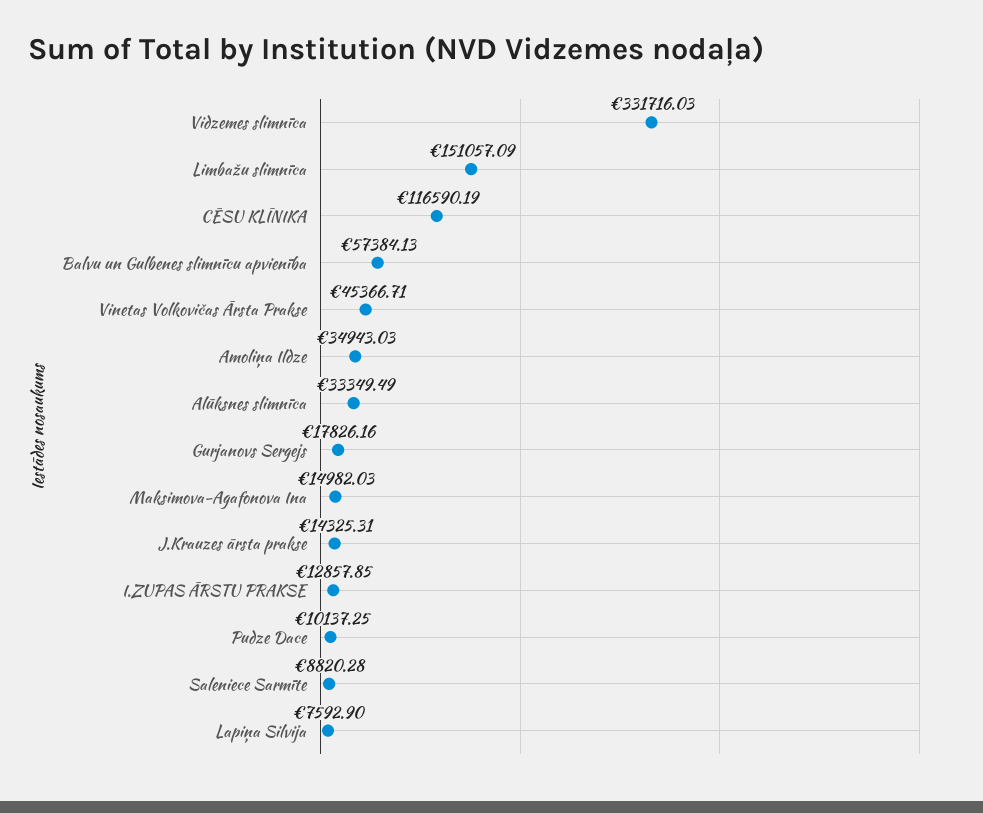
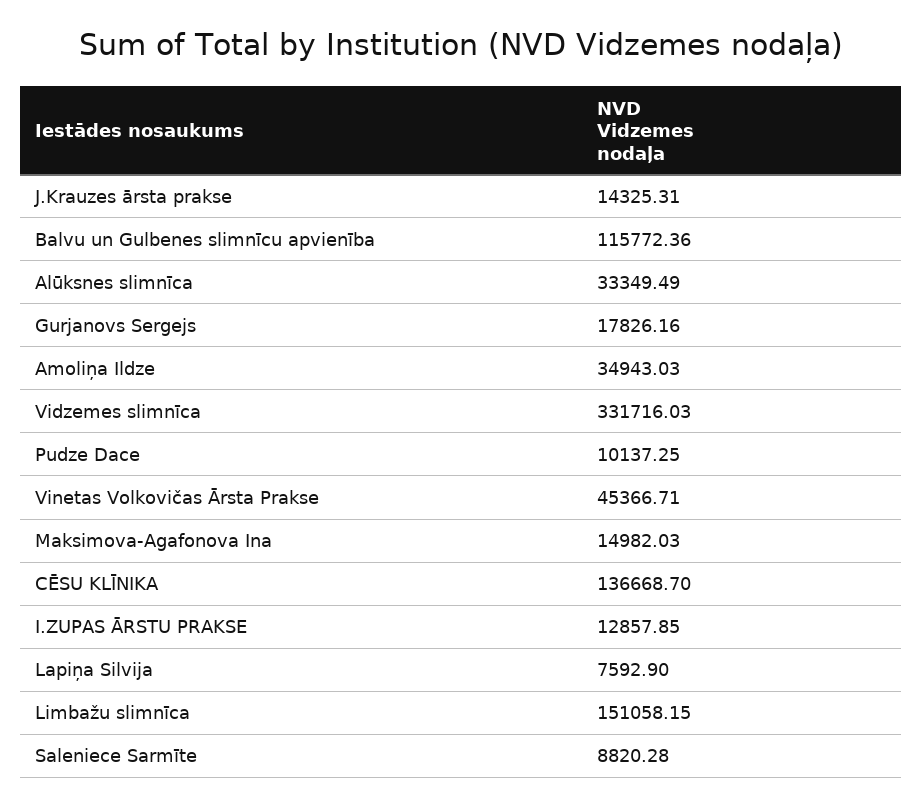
Limbažu slimnīca: 151057.09 -> 151058.15
CĒSU KLĪNIKA: 116590.19 -> 136668.7
Balvu un Gulbenes slimnīcu apvienība: 57384.13 -> 115772.36

